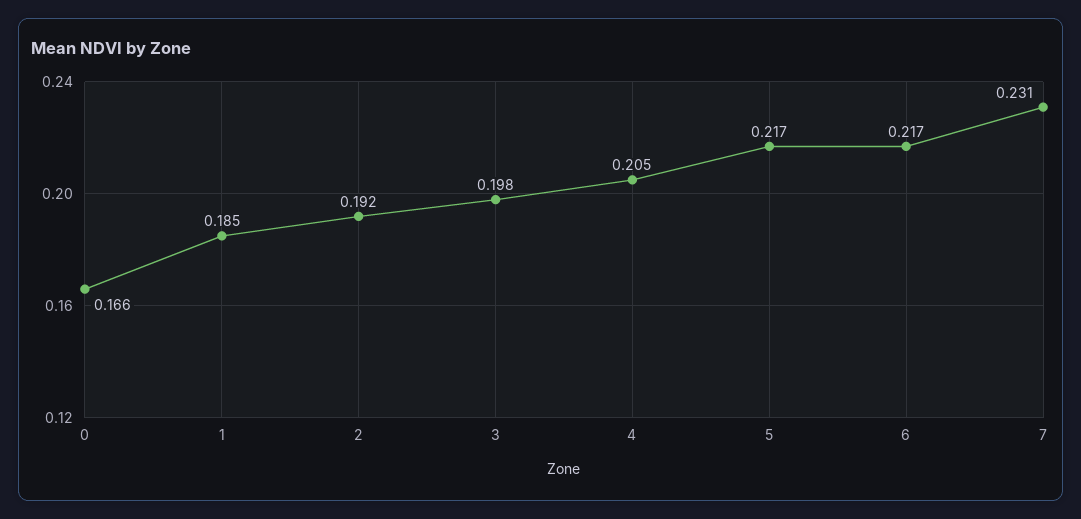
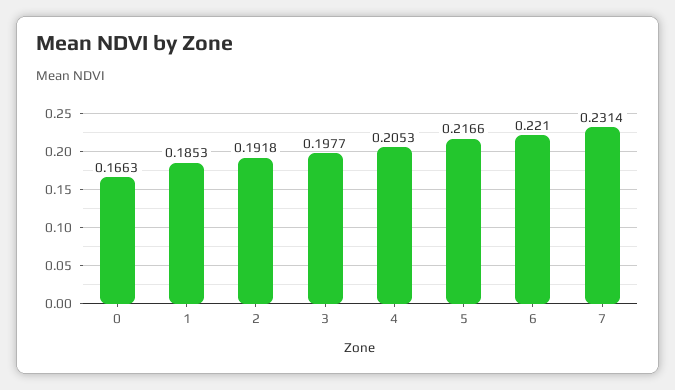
6: 0.217 -> 0.221

